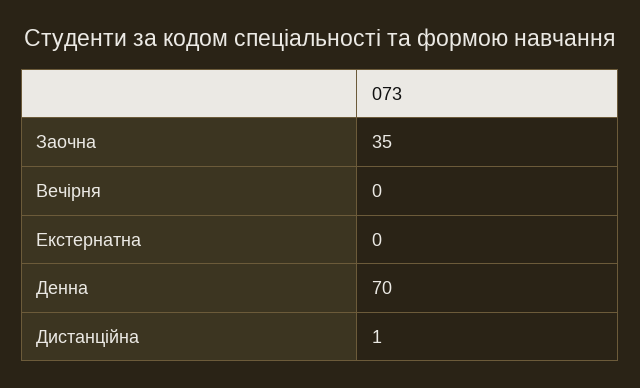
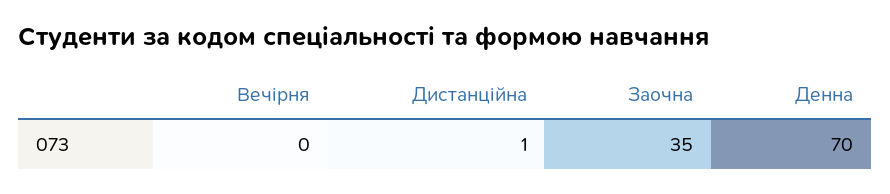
Екстернатна: 0 -> none

